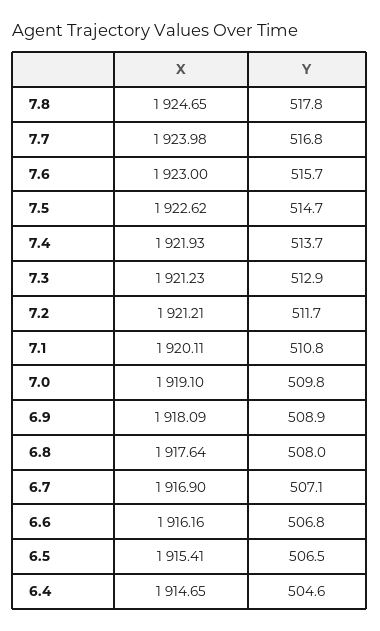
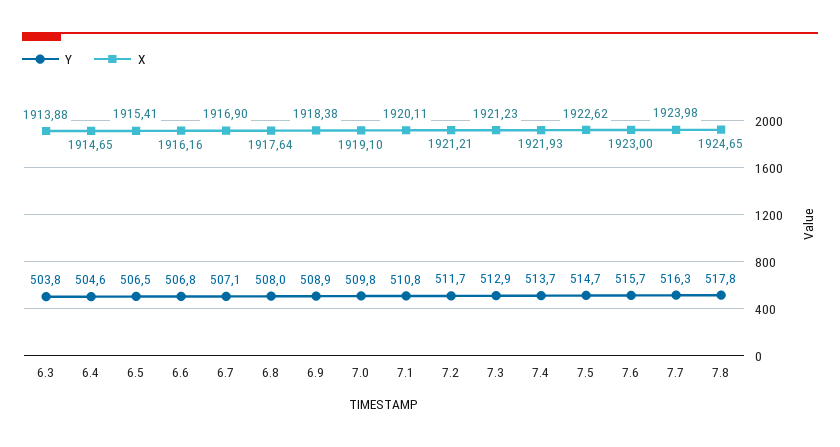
Y, 7.7: 516.8 -> 516.3
X, 6.9: 1918.09 -> 1918.38
Y, 6.3: none -> 503.8
X, 6.3: none -> 1913.88

